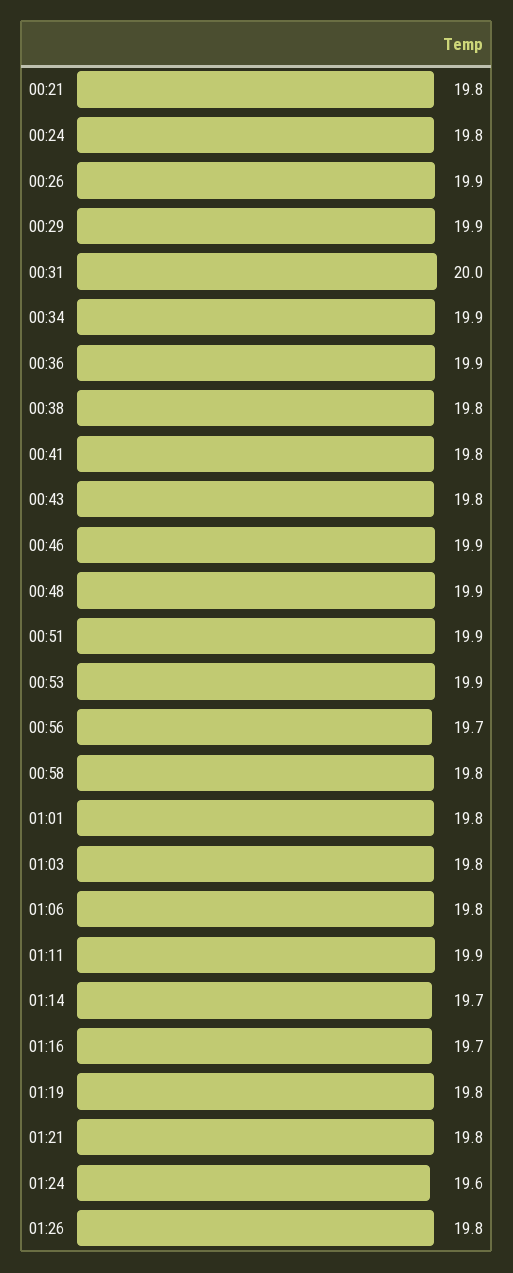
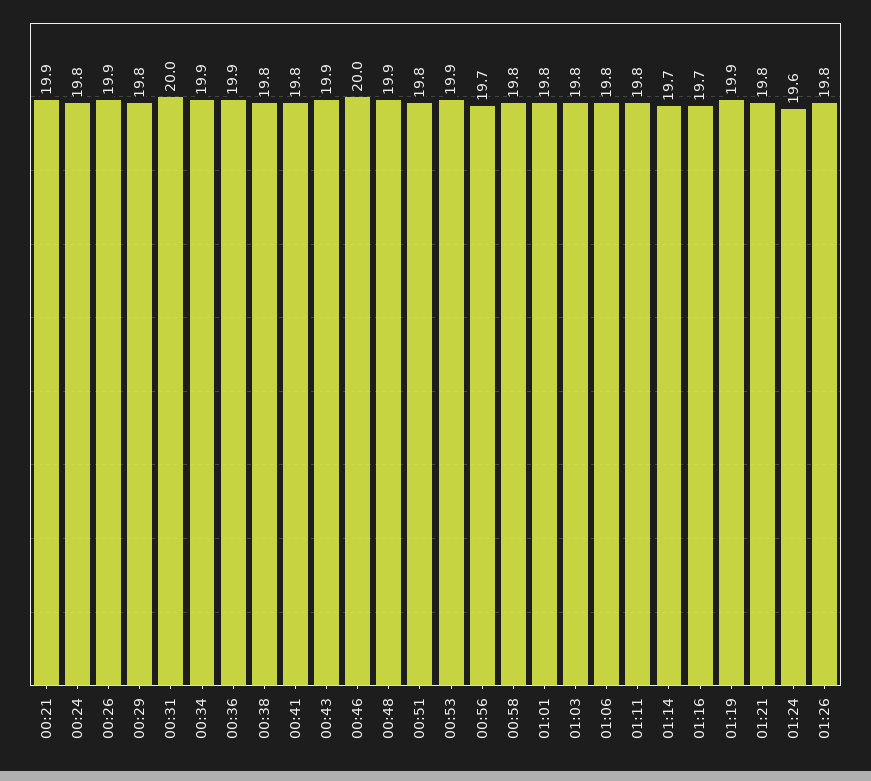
00:21: 19.8 -> 19.9
00:29: 19.9 -> 19.8
00:43: 19.8 -> 19.9
00:46: 19.9 -> 20
00:51: 19.9 -> 19.8
01:11: 19.9 -> 19.8
01:19: 19.8 -> 19.9

